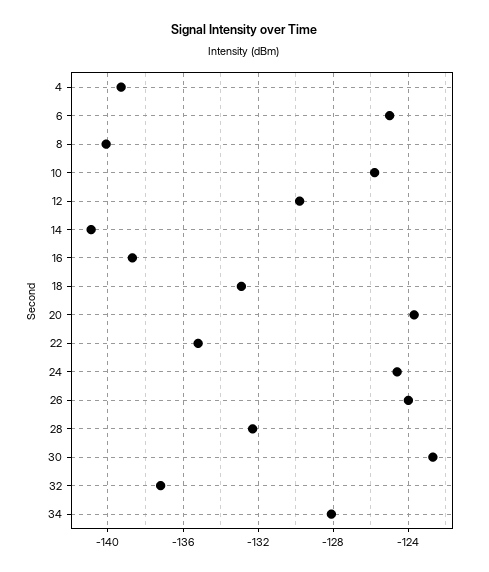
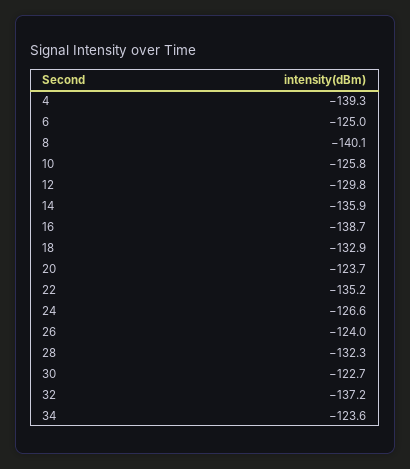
14: -141 -> -135.9
24: -124.5 -> -126.6
34: -128 -> -123.6

